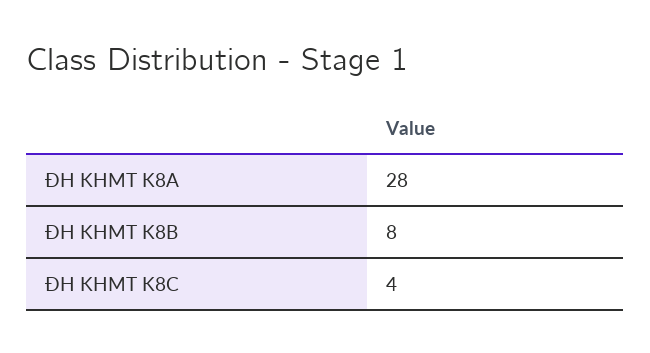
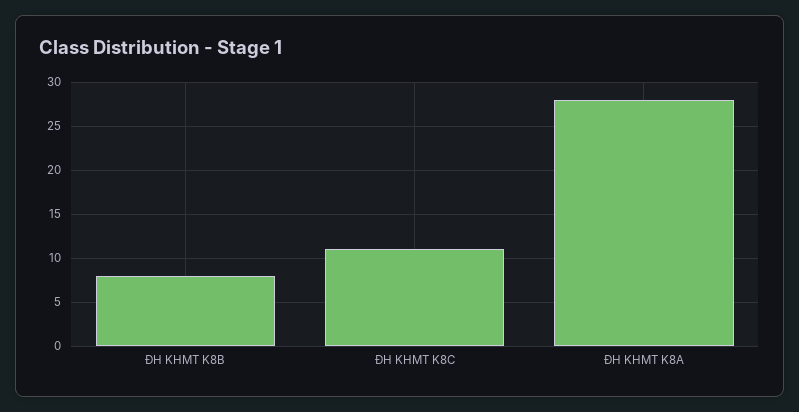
ĐH KHMT K8C: 4 -> 11

